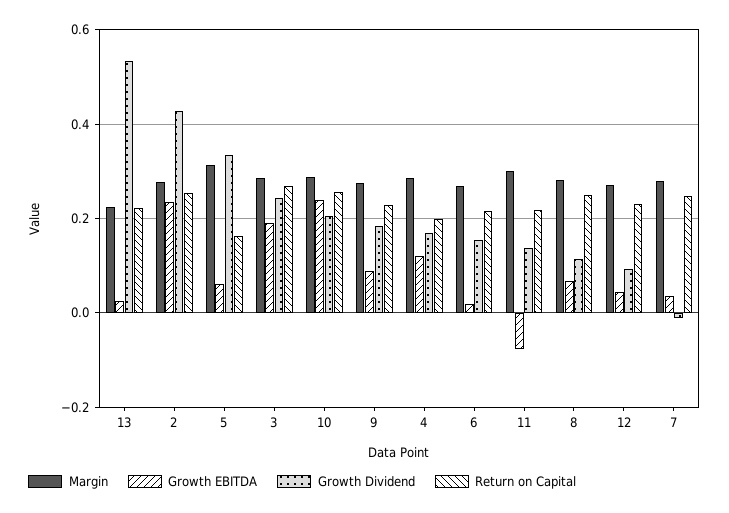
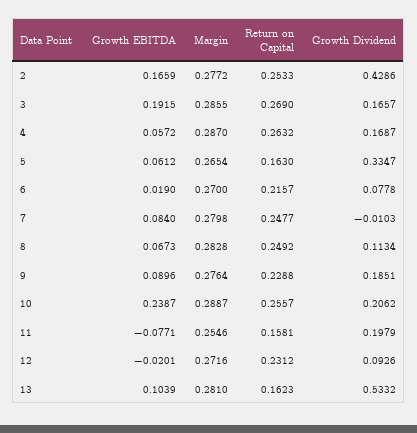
Margin, 13: 0.22 -> 0.281
Growth EBITDA, 13: 0.02 -> 0.1039
Return on Capital, 13: 0.22 -> 0.1623
Growth EBITDA, 2: 0.24 -> 0.1659
Margin, 5: 0.32 -> 0.2654
Growth Dividend, 3: 0.24 -> 0.1657
Growth EBITDA, 4: 0.12 -> 0.0572
Return on Capital, 4: 0.2 -> 0.2632
Growth Dividend, 6: 0.16 -> 0.0778
Margin, 11: 0.3 -> 0.2546
Growth Dividend, 11: 0.14 -> 0.1979
Return on Capital, 11: 0.22 -> 0.1581
Growth EBITDA, 12: 0.04 -> -0.0201
Growth EBITDA, 7: 0.04 -> 0.084

